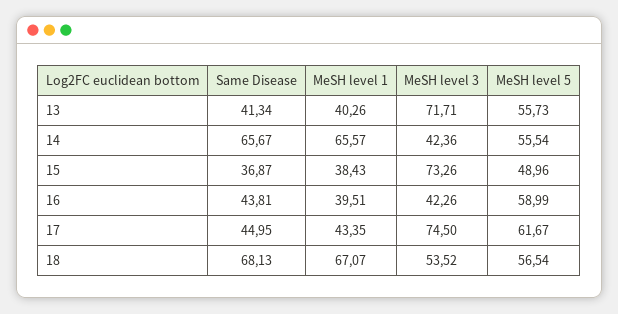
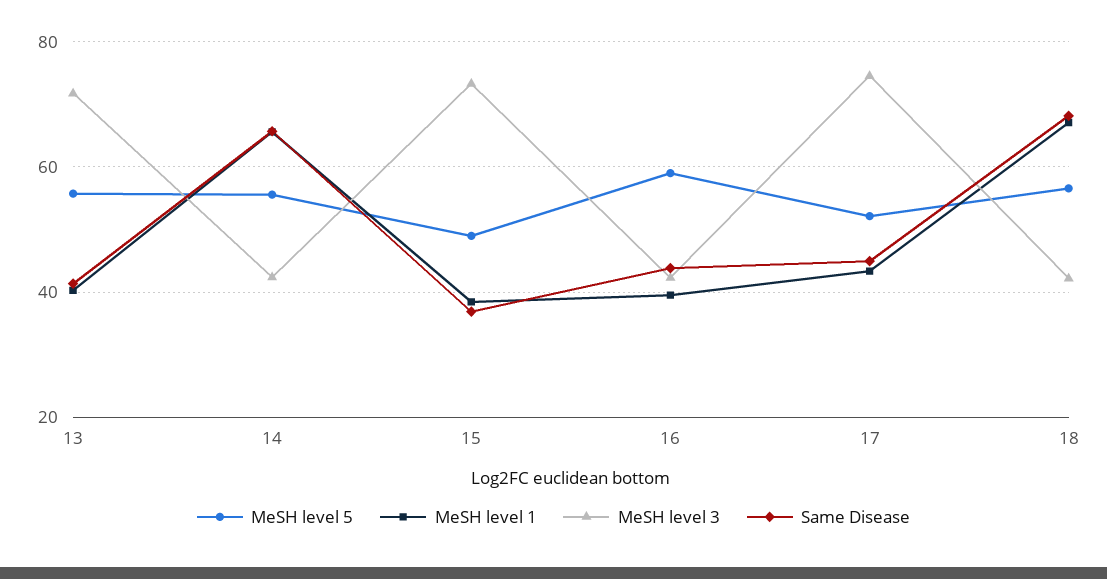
MeSH level 5, 17: 61.67 -> 52
MeSH level 3, 18: 53.52 -> 42

